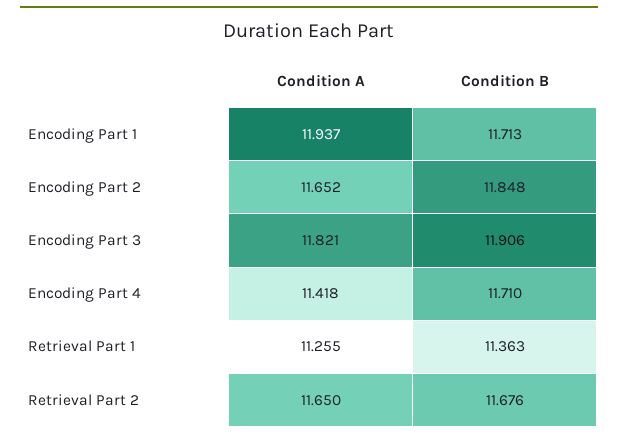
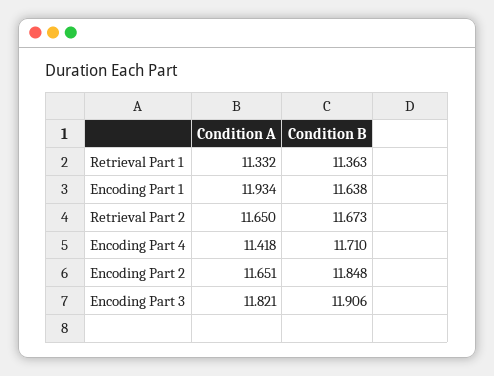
Condition A, Encoding Part 1: 11.937 -> 11.934
Condition B, Encoding Part 1: 11.713 -> 11.638
Condition A, Encoding Part 2: 11.652 -> 11.651
Condition A, Retrieval Part 1: 11.255 -> 11.332
Condition B, Retrieval Part 2: 11.676 -> 11.673

